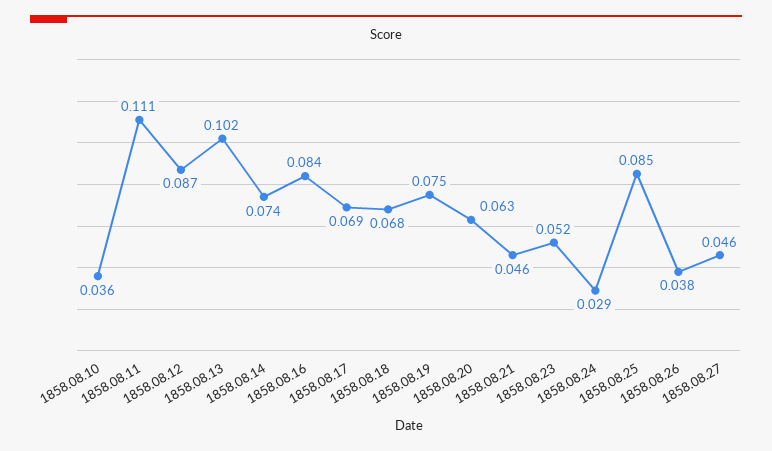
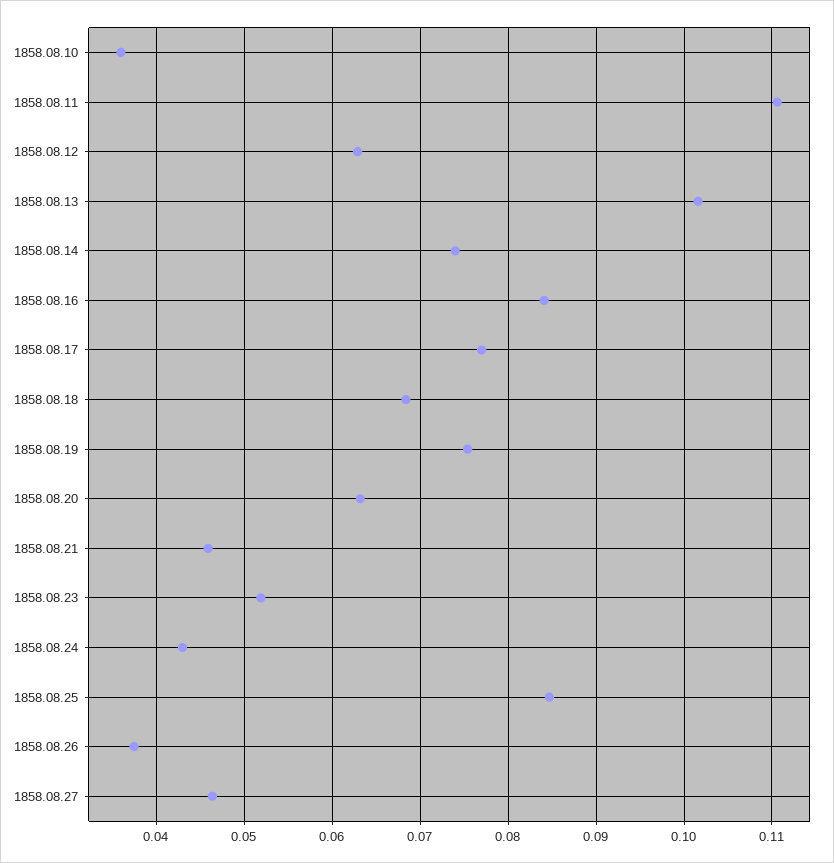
1858.08.12: 0.087 -> 0.063
1858.08.17: 0.069 -> 0.077
1858.08.24: 0.029 -> 0.043

